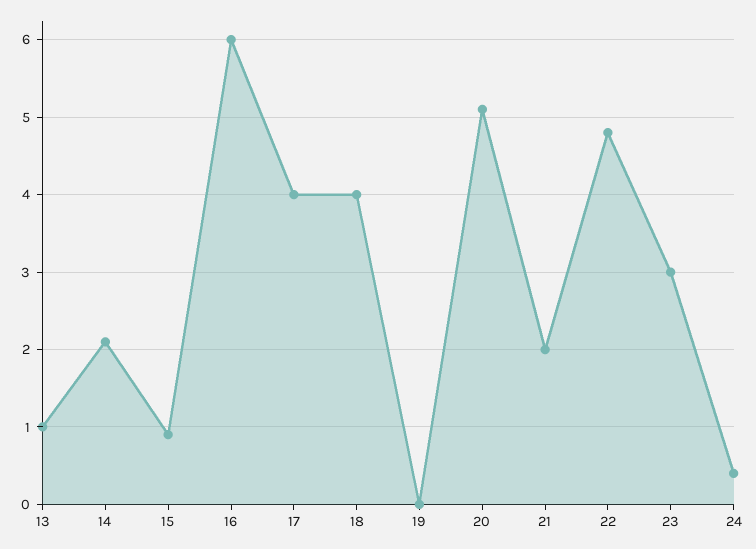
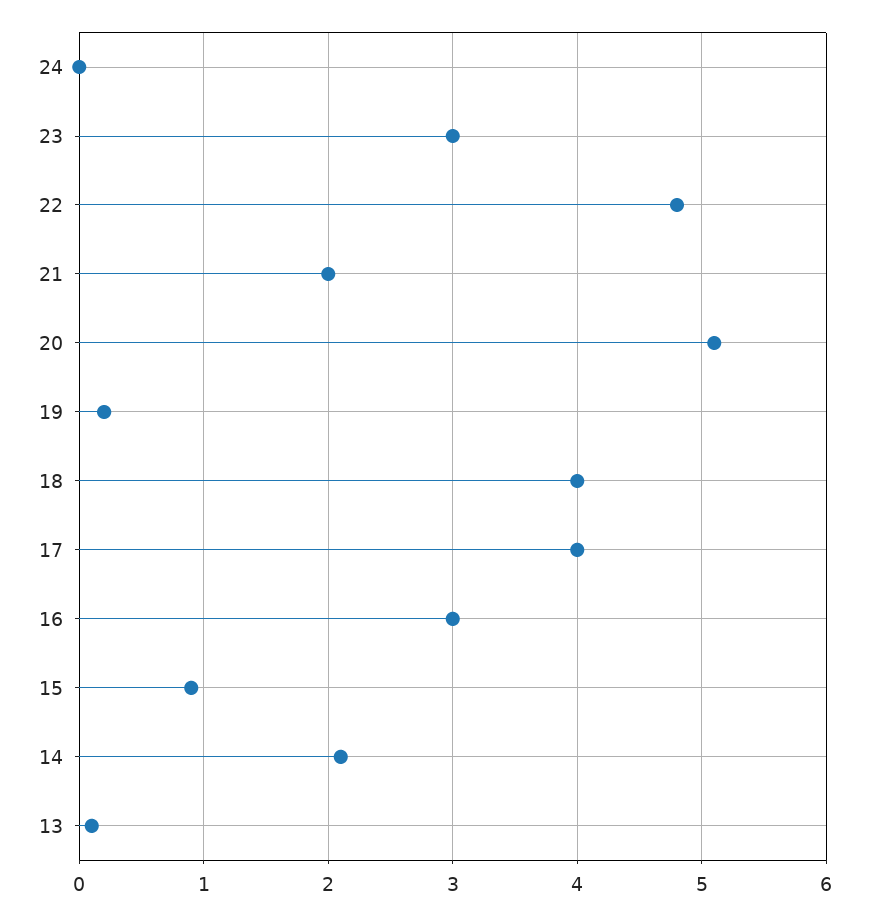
13: 1 -> 0.1
16: 6 -> 3
19: 0 -> 0.2
24: 0.4 -> 0

